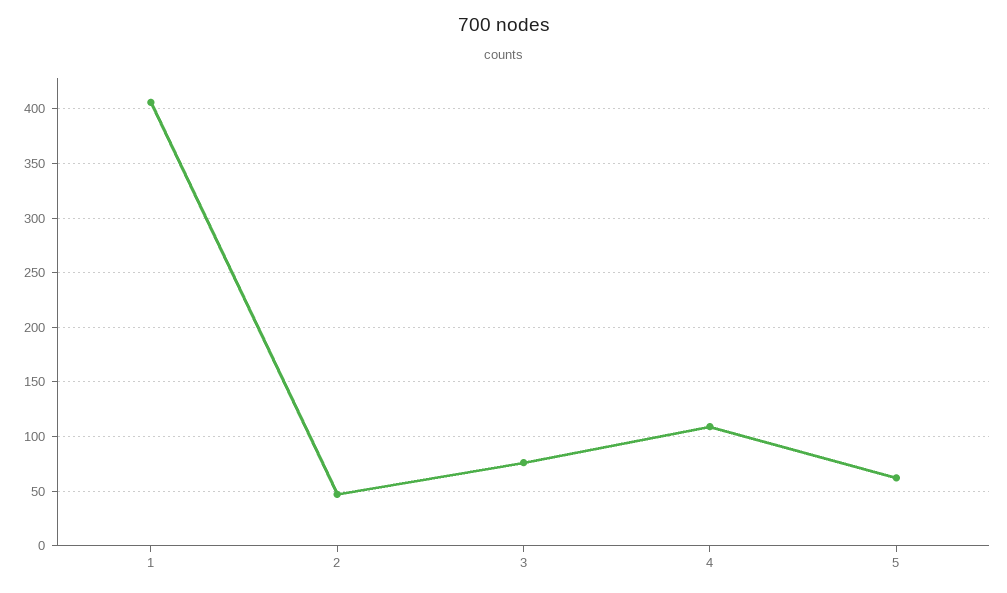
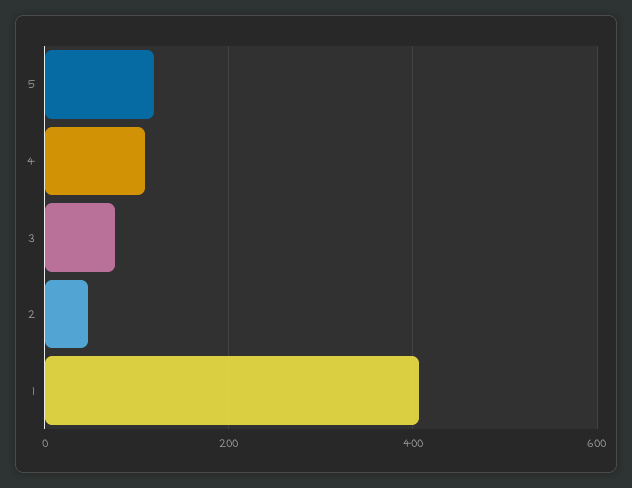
5: 60 -> 120

